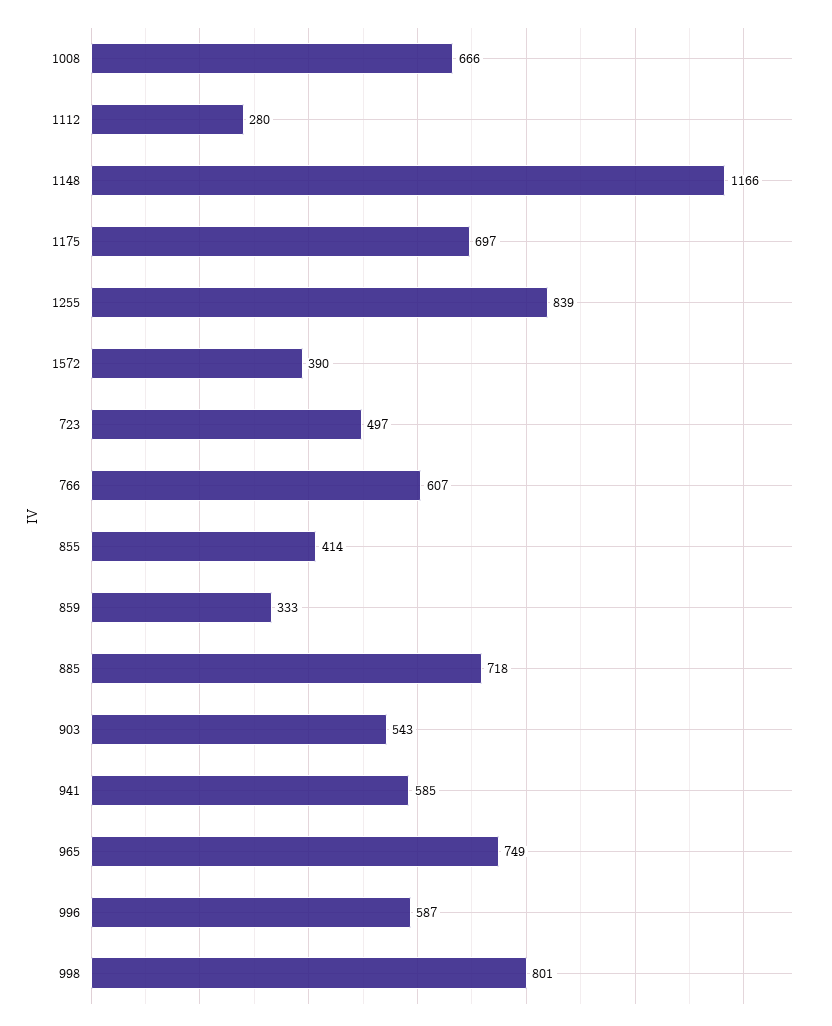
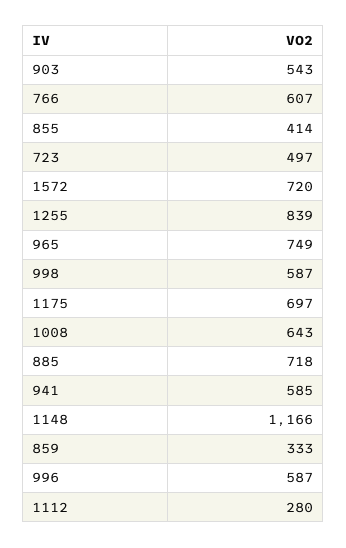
1008: 666 -> 643
1572: 390 -> 720
998: 801 -> 587

